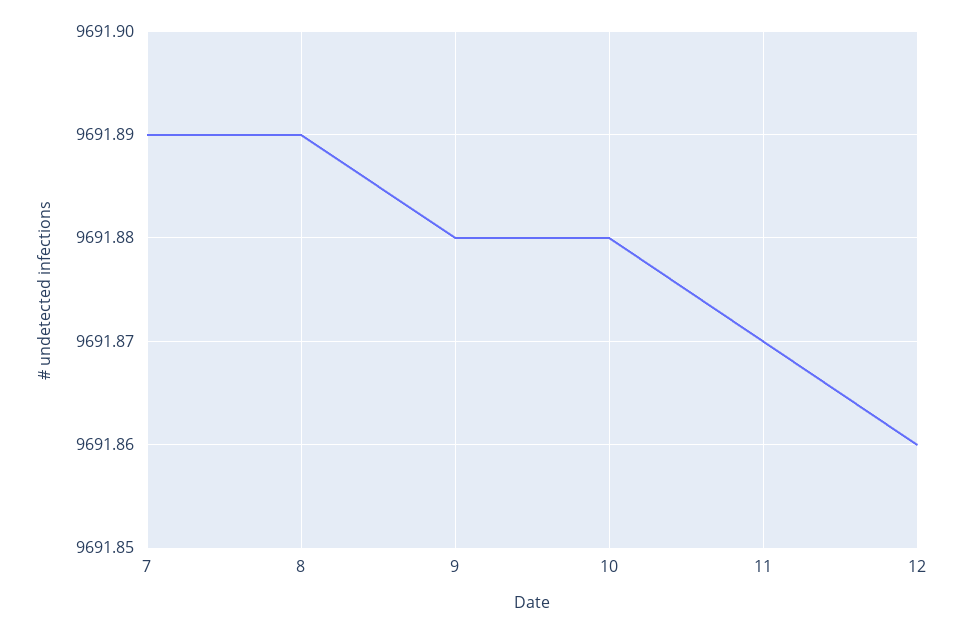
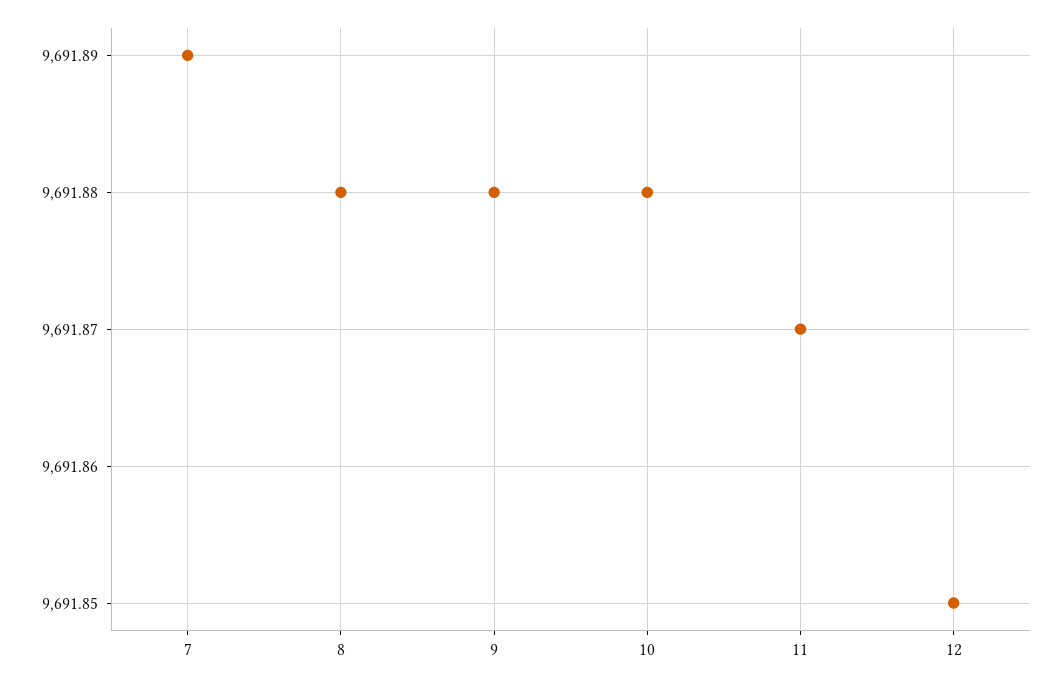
8: 9691.89 -> 9691.88
12: 9691.86 -> 9691.85

